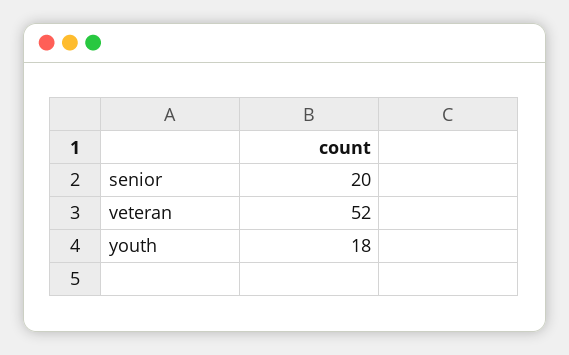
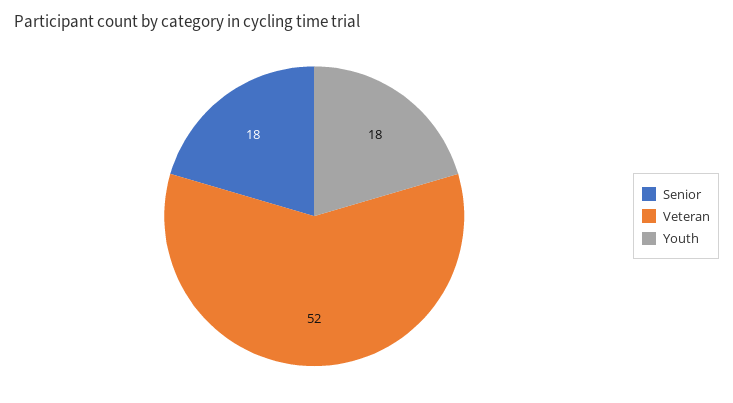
senior: 20 -> 18

